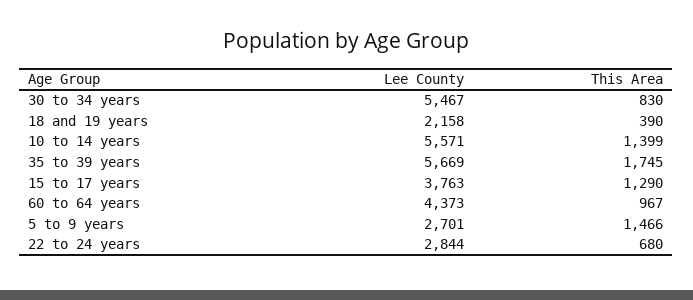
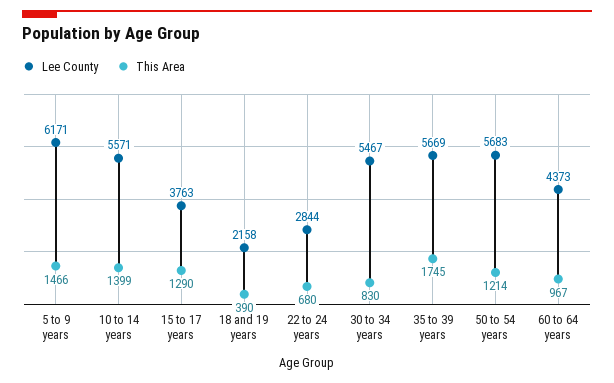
Lee County, 5 to 9 years: 2701 -> 6171
Lee County, 50 to 54 years: none -> 5683
This Area, 50 to 54 years: none -> 1214

